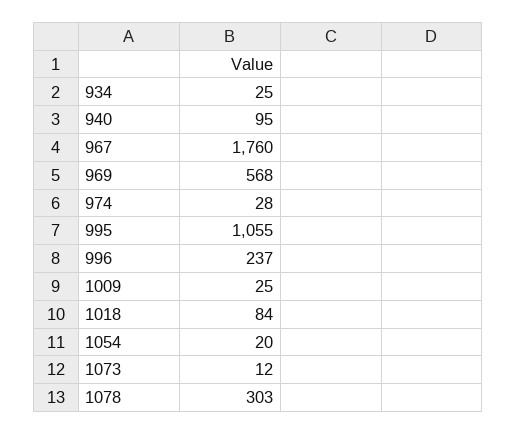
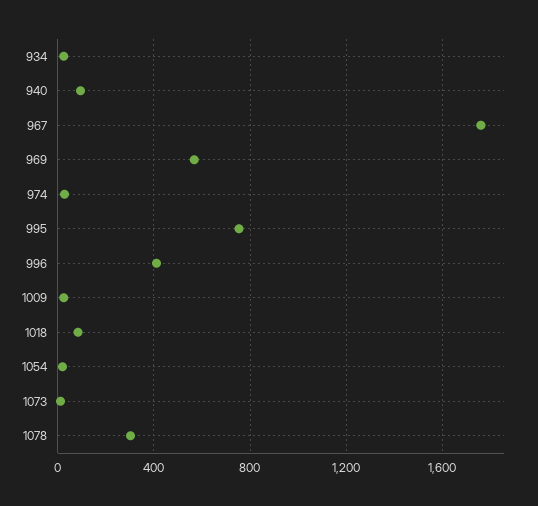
995: 1055 -> 750
996: 237 -> 400

